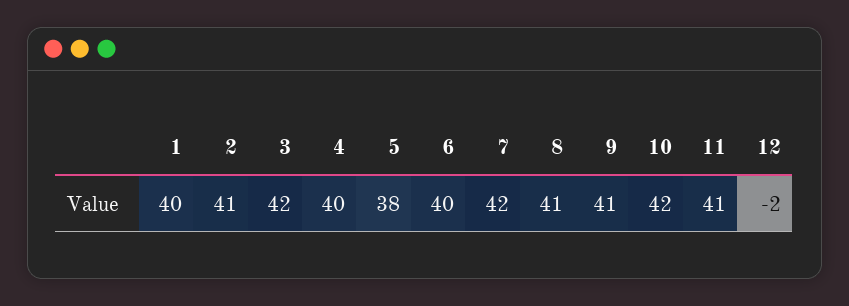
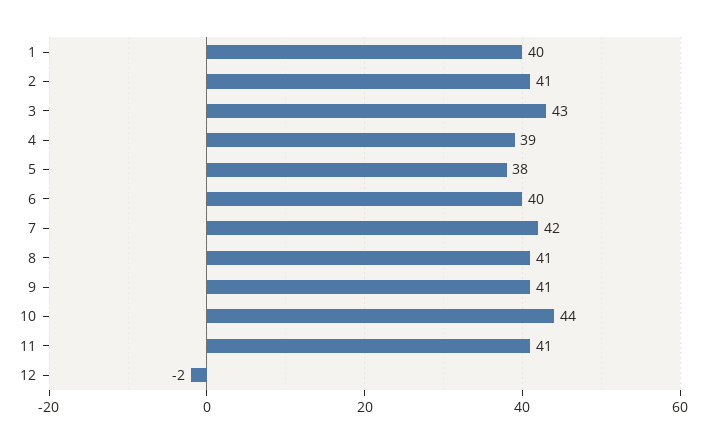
3: 42 -> 43
4: 40 -> 39
10: 42 -> 44

